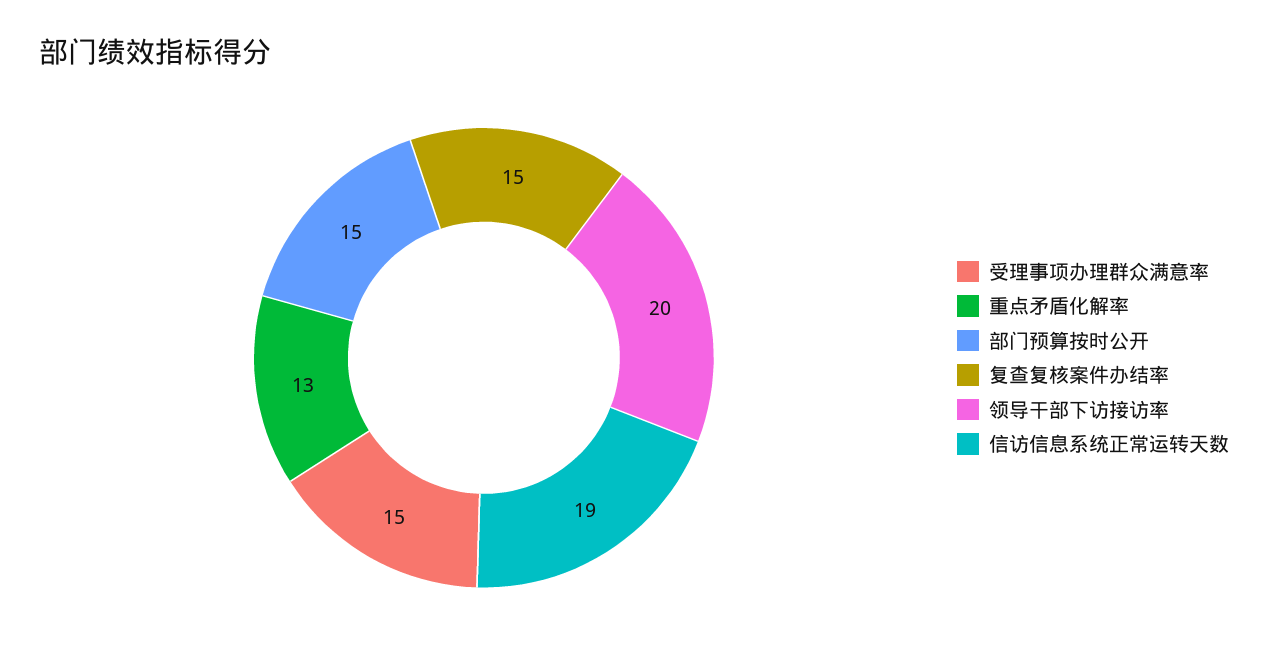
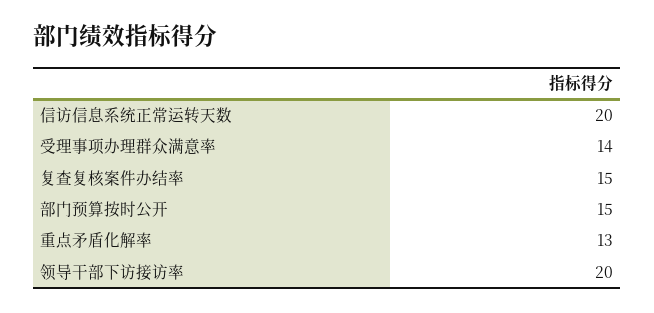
受理事项办理群众满意率: 15 -> 14
信访信息系统正常运转天数: 19 -> 20

